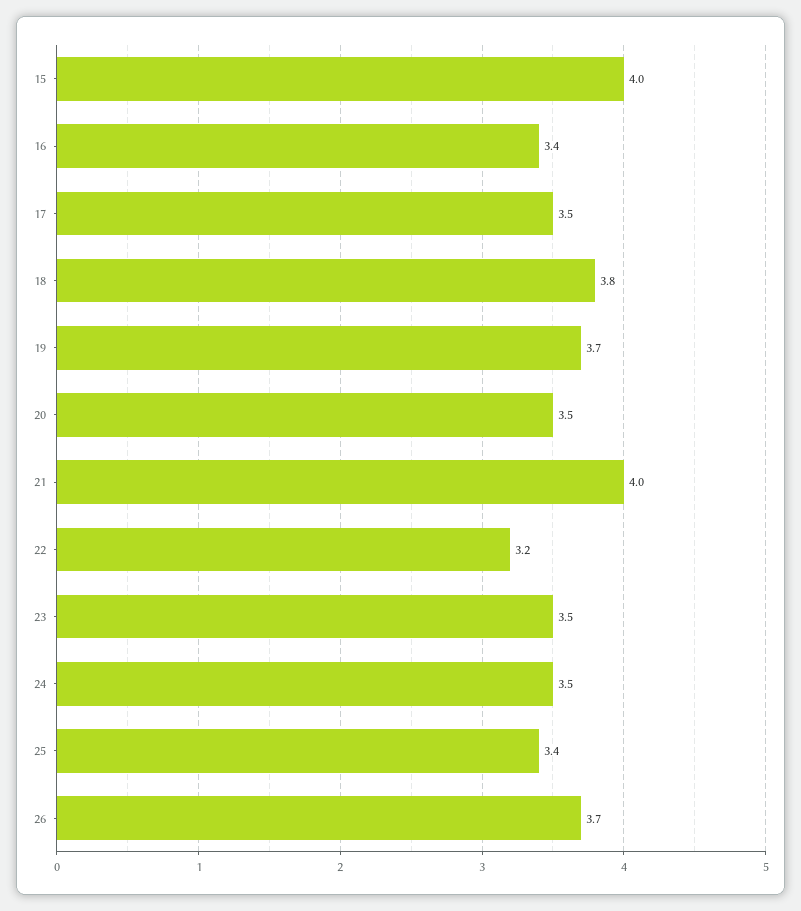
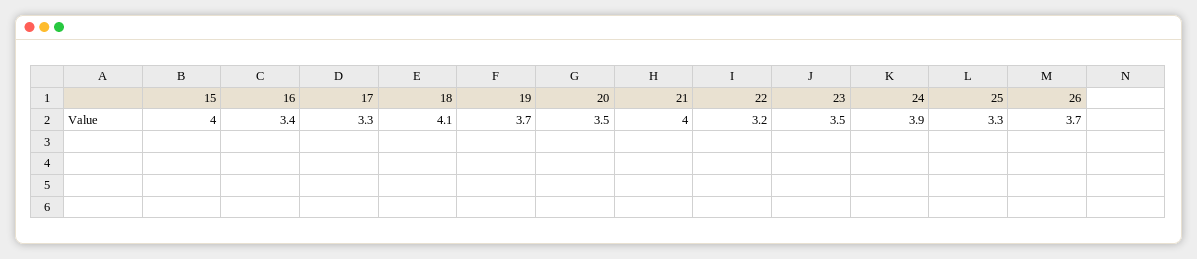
17: 3.5 -> 3.3
18: 3.8 -> 4.1
24: 3.5 -> 3.9
25: 3.4 -> 3.3

